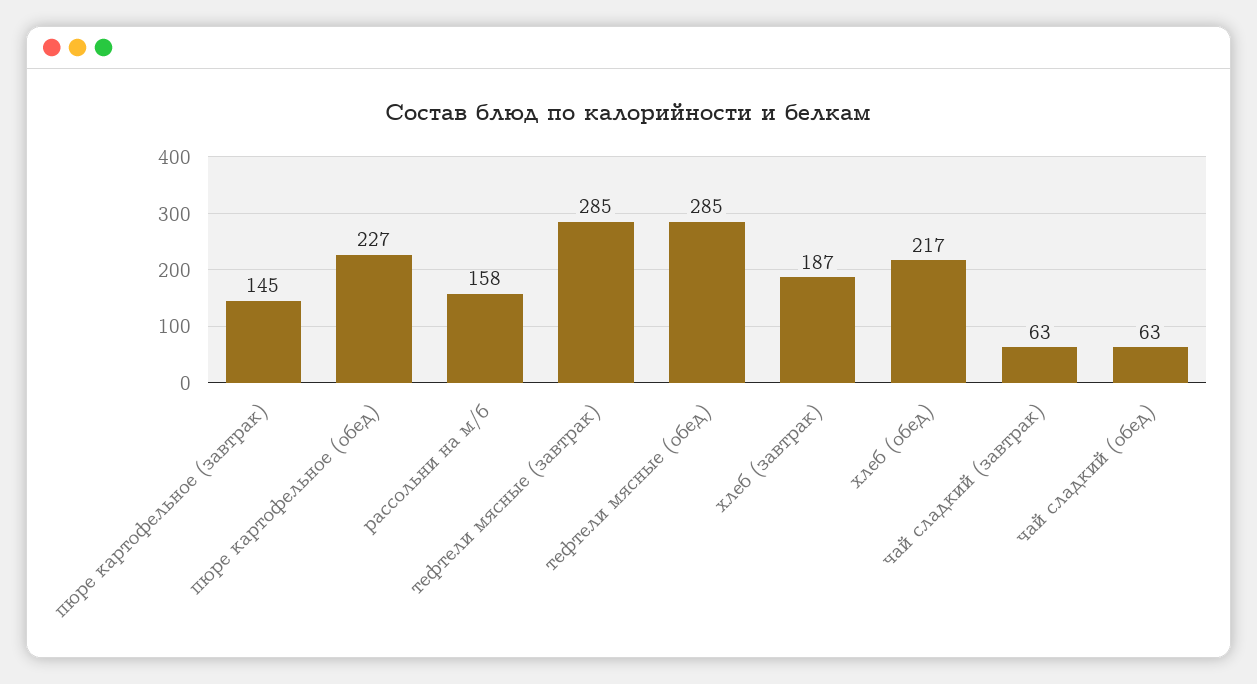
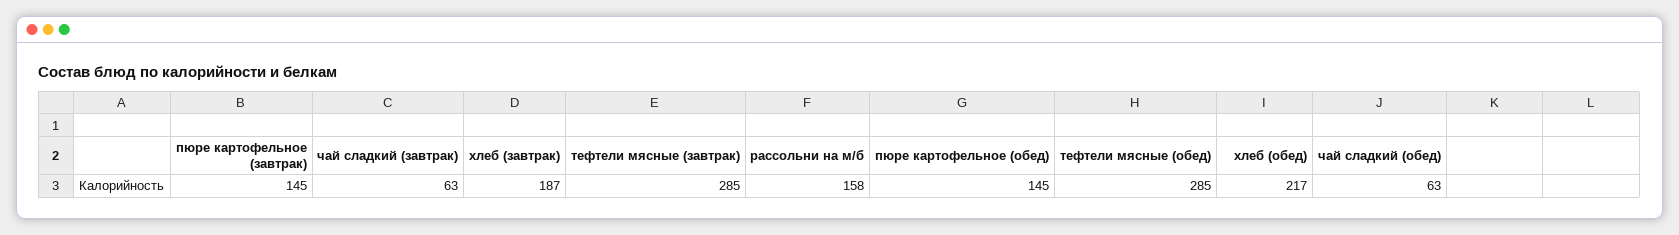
пюре картофельное (обед): 227 -> 145

